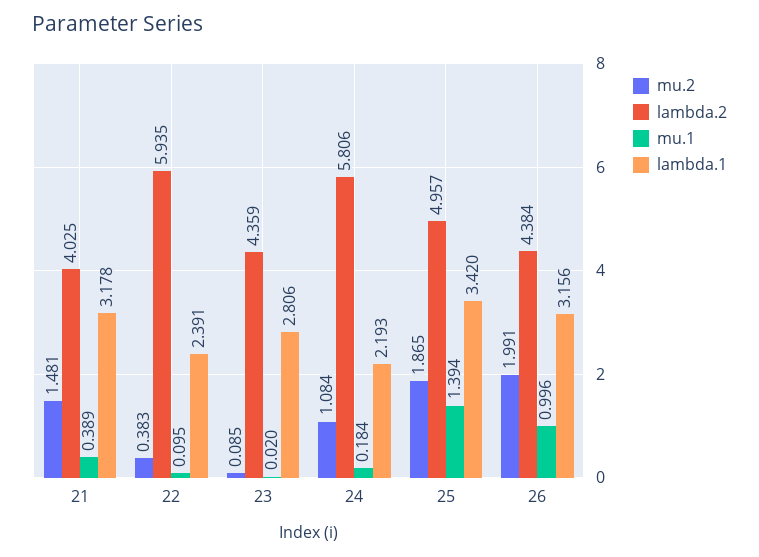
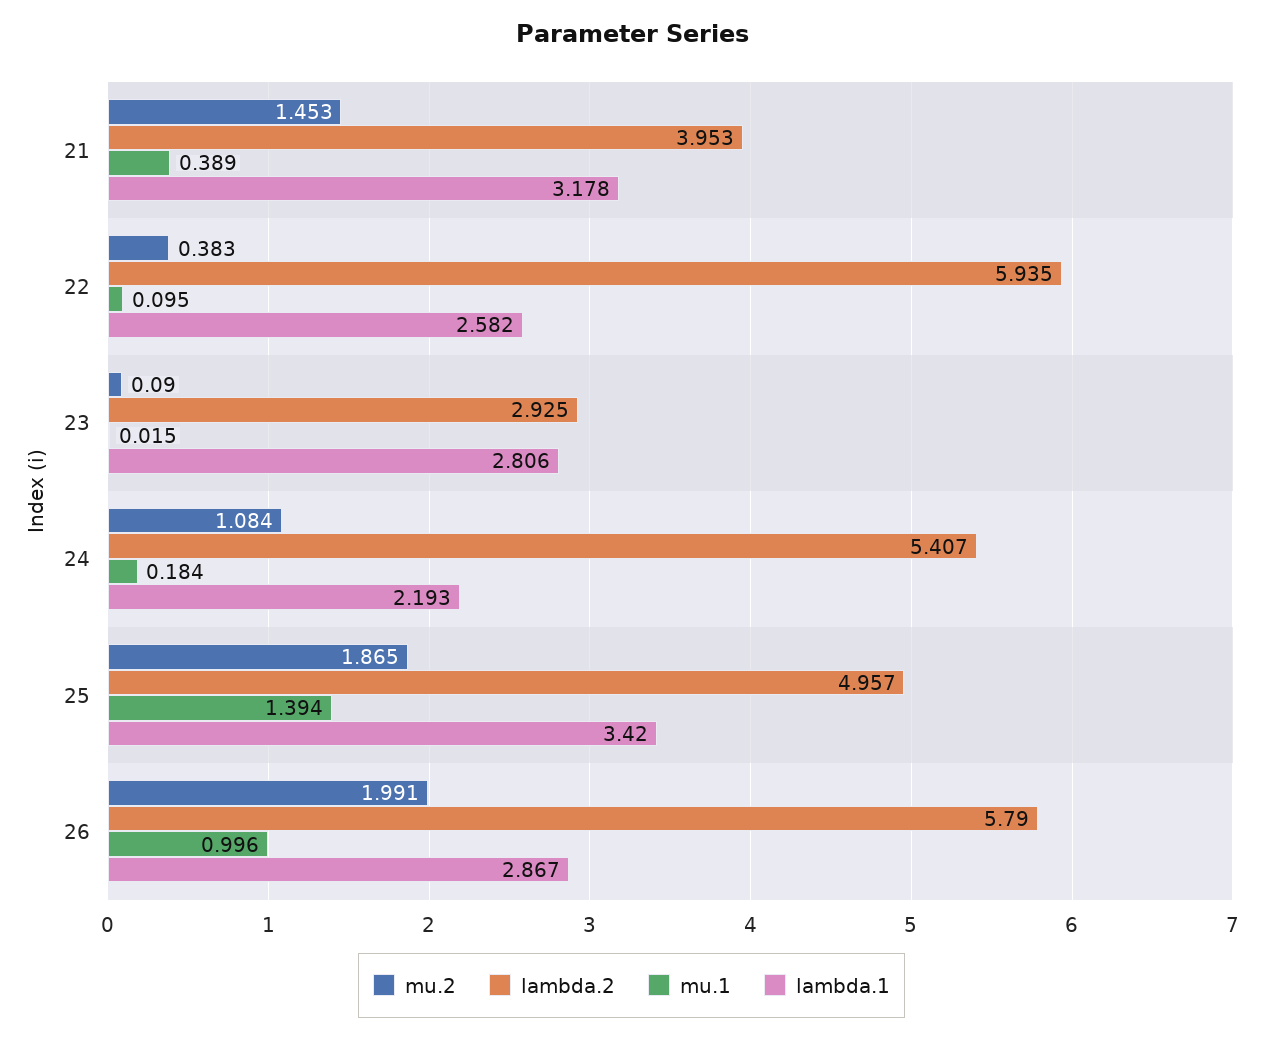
mu.2, 21: 1.481 -> 1.453
lambda.2, 21: 4.025 -> 3.953
lambda.1, 22: 2.391 -> 2.582
mu.2, 23: 0.085 -> 0.09
lambda.2, 23: 4.359 -> 2.925
mu.1, 23: 0.02 -> 0.015
lambda.2, 24: 5.806 -> 5.407
lambda.2, 26: 4.384 -> 5.79
lambda.1, 26: 3.156 -> 2.867

